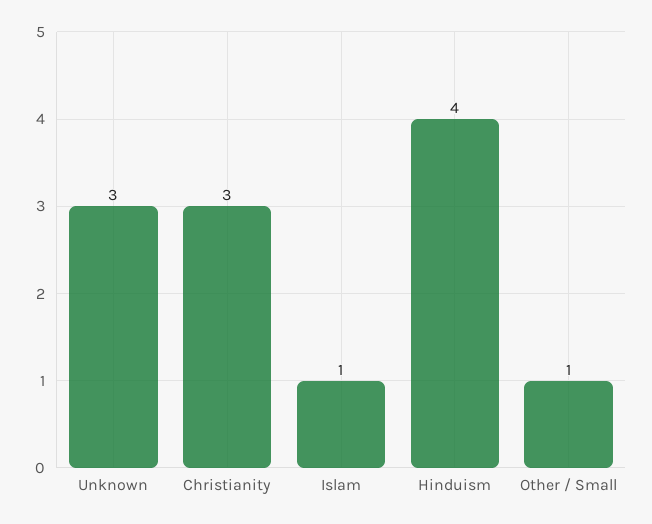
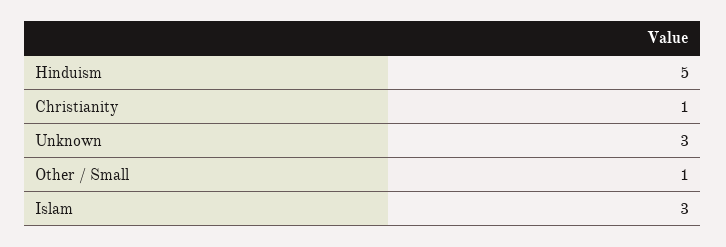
Christianity: 3 -> 1
Islam: 1 -> 3
Hinduism: 4 -> 5

